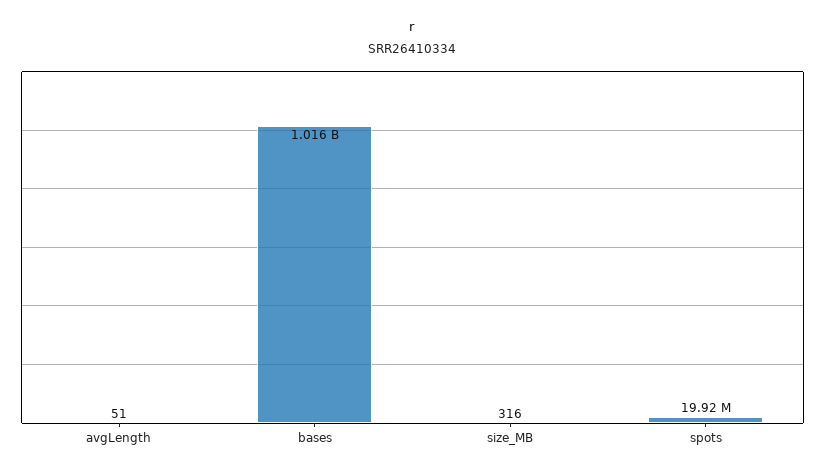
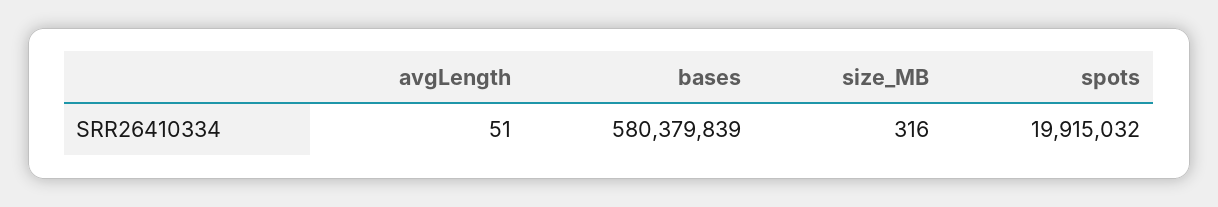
bases: 1016000000 -> 580379839

